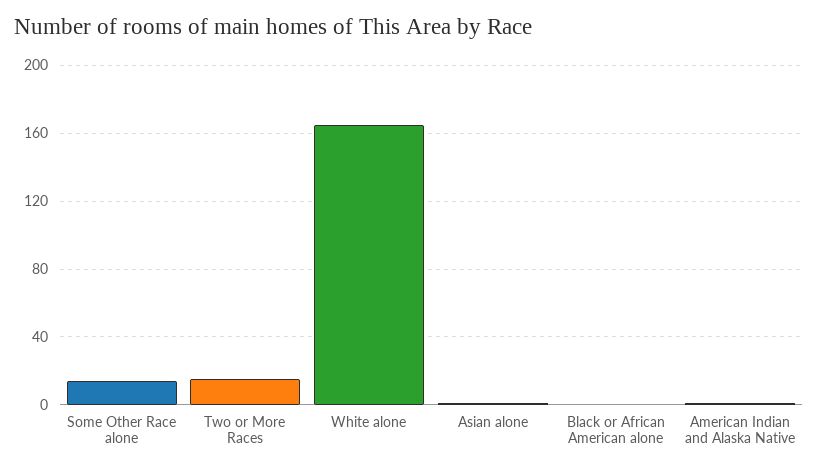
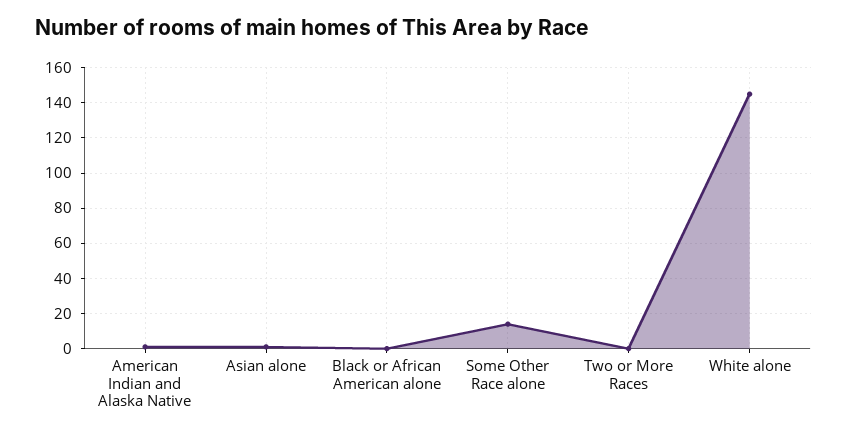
Two or More Races: 15 -> 0
White alone: 165 -> 145

